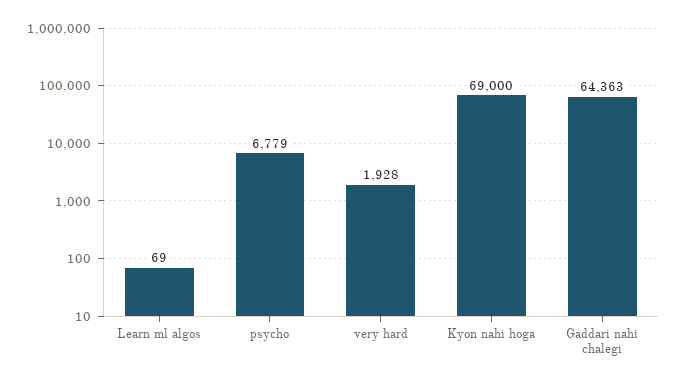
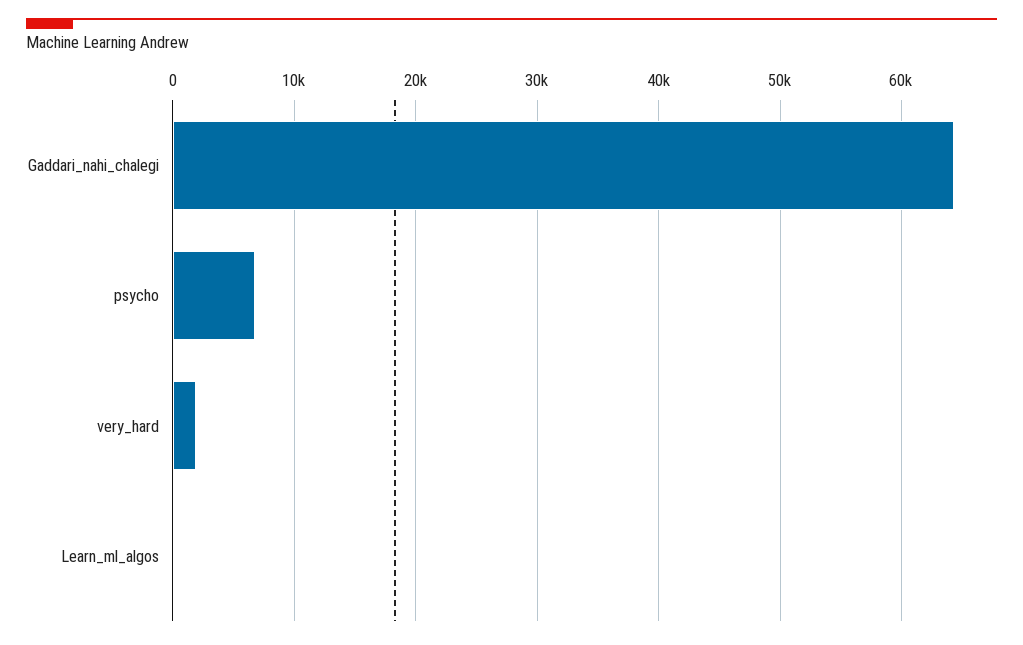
Kyon nahi hoga: 69000 -> none

